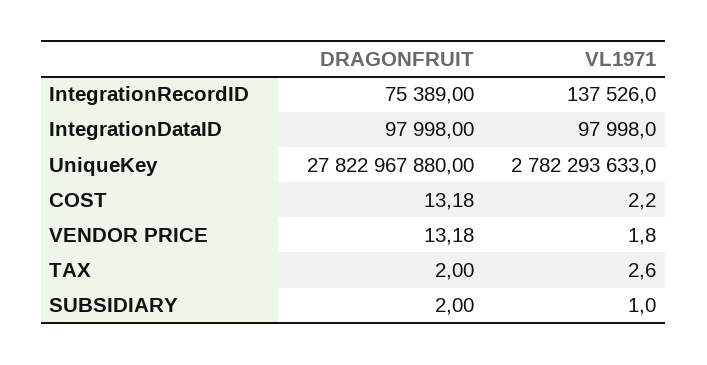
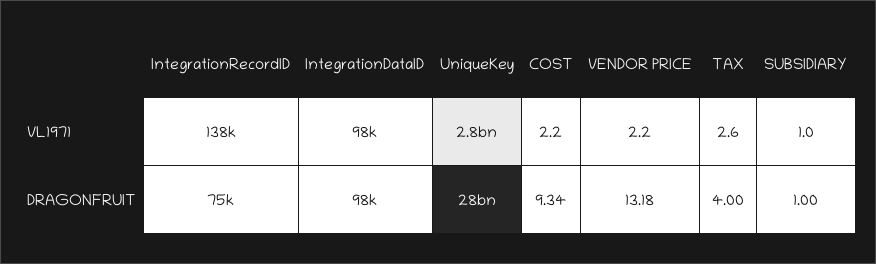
DRAGONFRUIT, COST: 13.18 -> 9.34
VL1971, VENDOR PRICE: 1.8 -> 2.2
DRAGONFRUIT, TAX: 2 -> 4
DRAGONFRUIT, SUBSIDIARY: 2 -> 1

